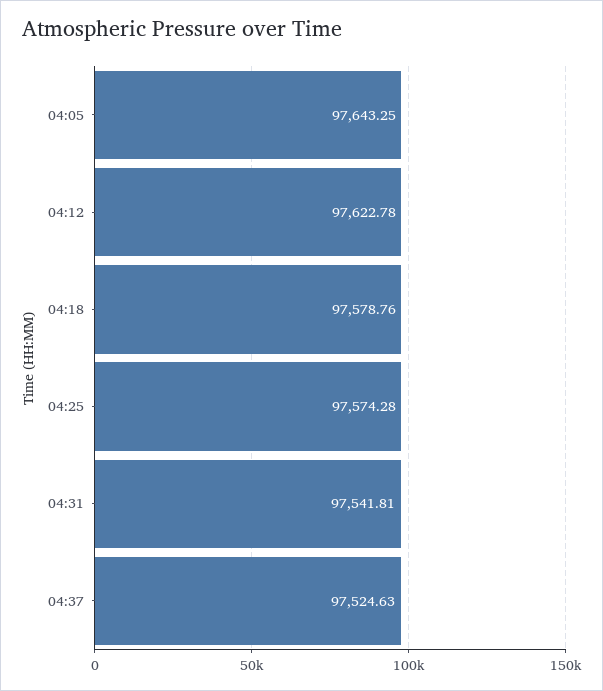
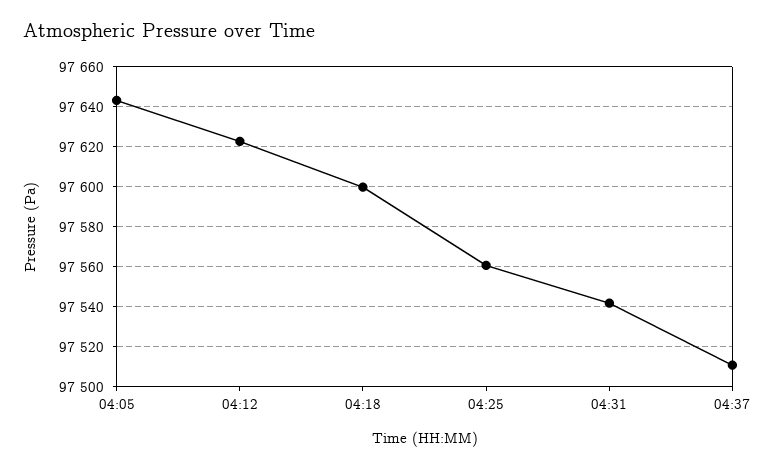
04:18: 97578.76 -> 97600
04:25: 97574.28 -> 97560
04:37: 97524.63 -> 97510

